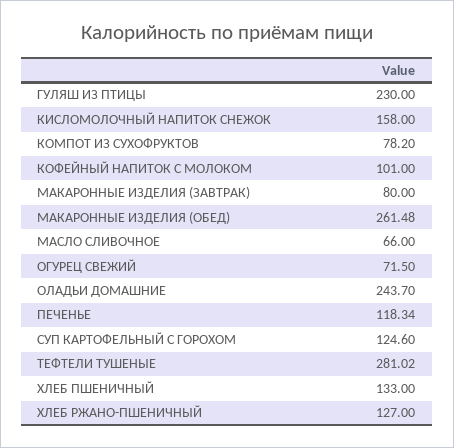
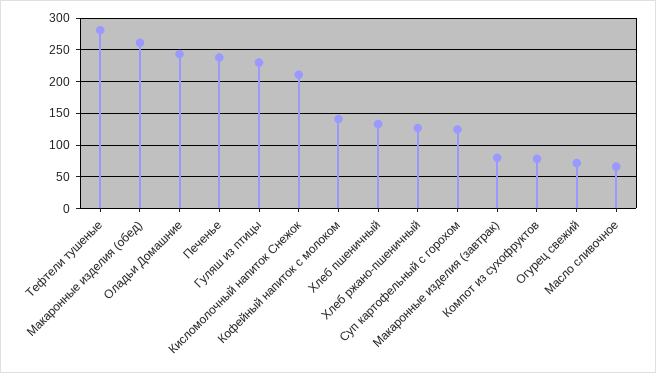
КИСЛОМОЛОЧНЫЙ НАПИТОК СНЕЖОК: 158 -> 210
КОФЕЙНЫЙ НАПИТОК С МОЛОКОМ: 101 -> 140
ПЕЧЕНЬЕ: 118.34 -> 240

